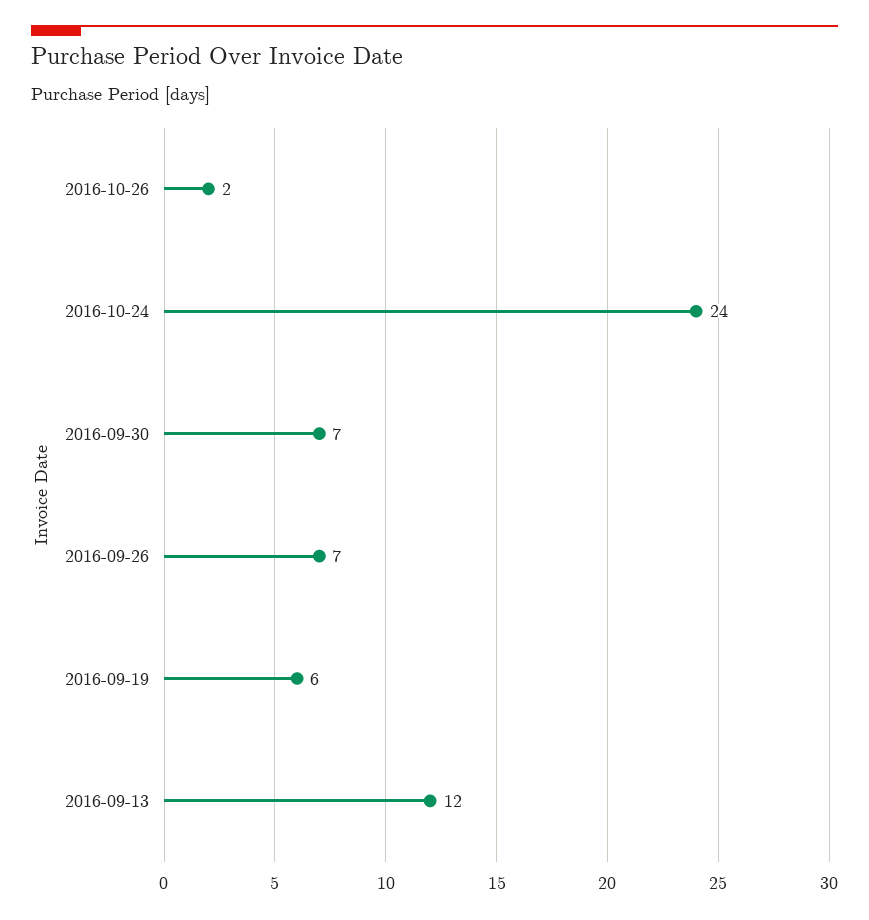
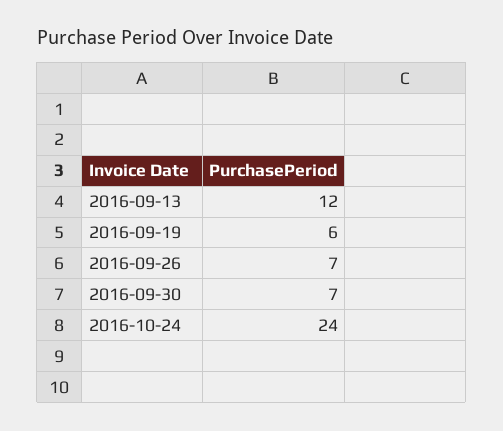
2016-10-26: 2 -> none

